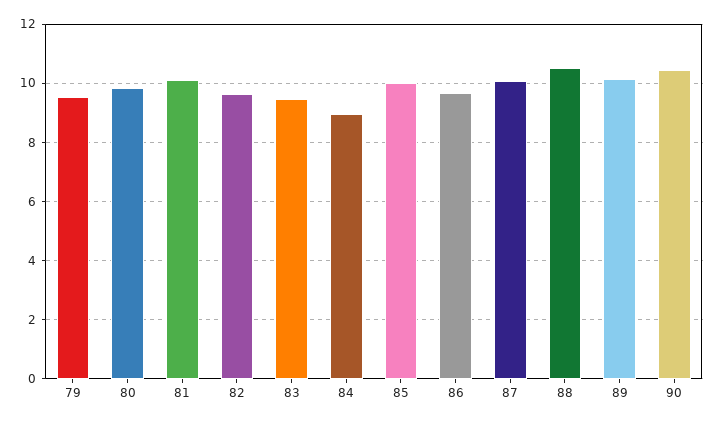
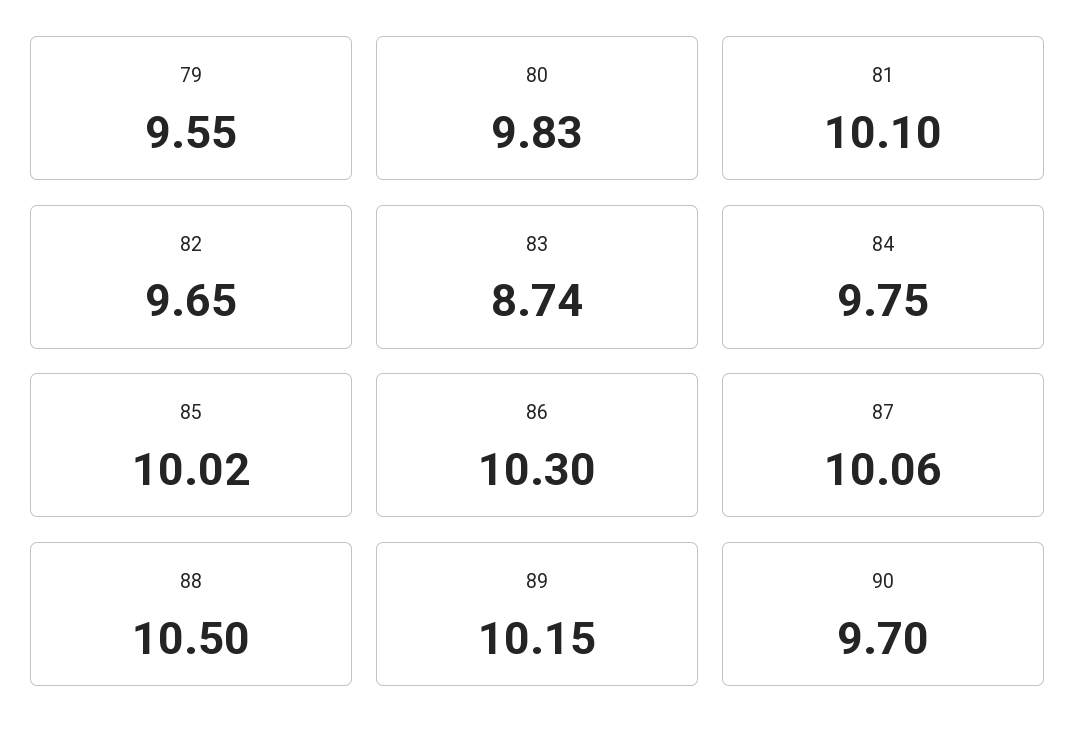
83: 9.5 -> 8.74
84: 9 -> 9.75
86: 9.75 -> 10.3
90: 10.5 -> 9.7

